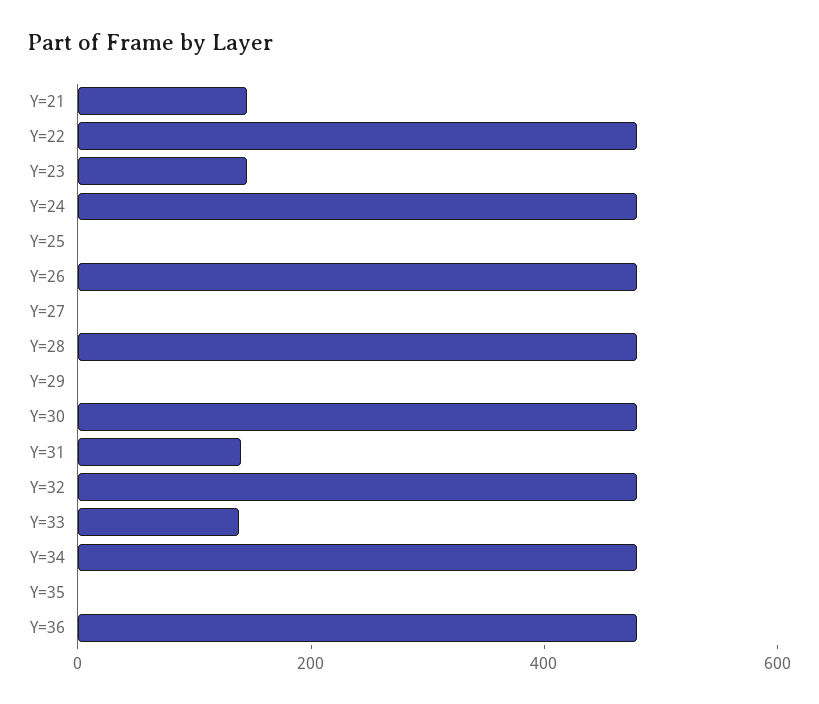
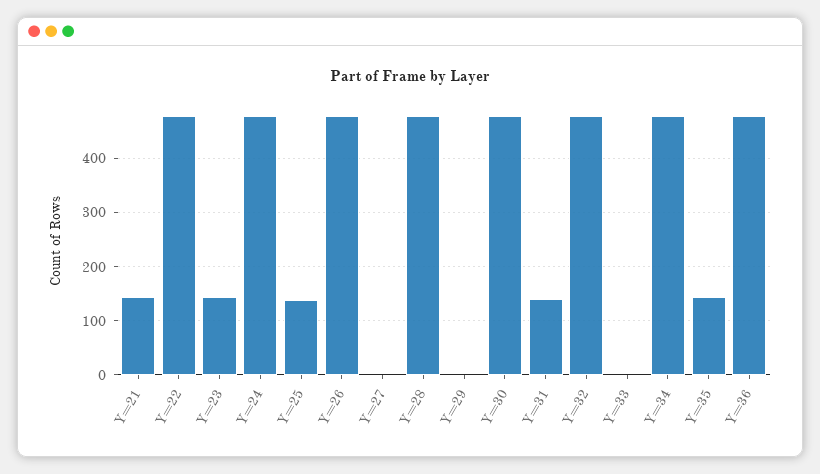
Y=25: 0 -> 140
Y=33: 150 -> 0
Y=35: 0 -> 140

